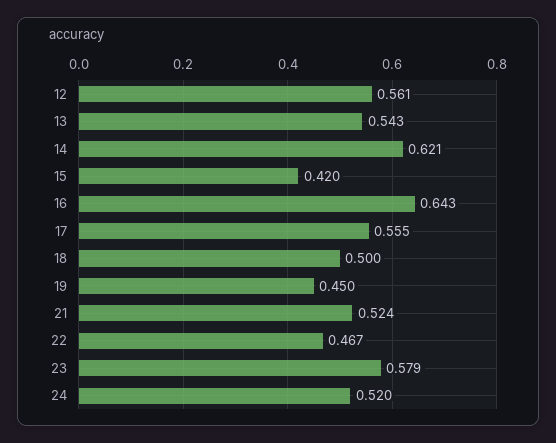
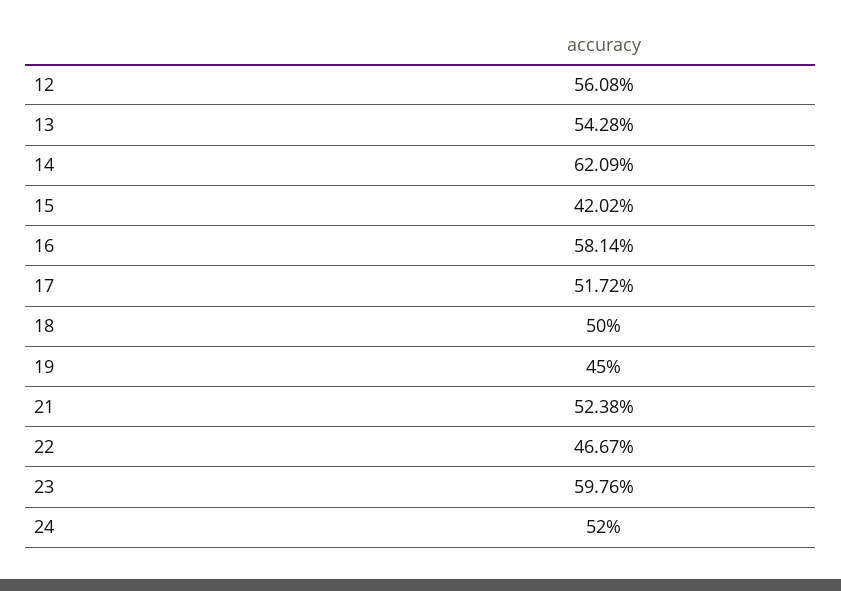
16: 0.643 -> 0.5814
17: 0.555 -> 0.5172
23: 0.579 -> 0.5976

